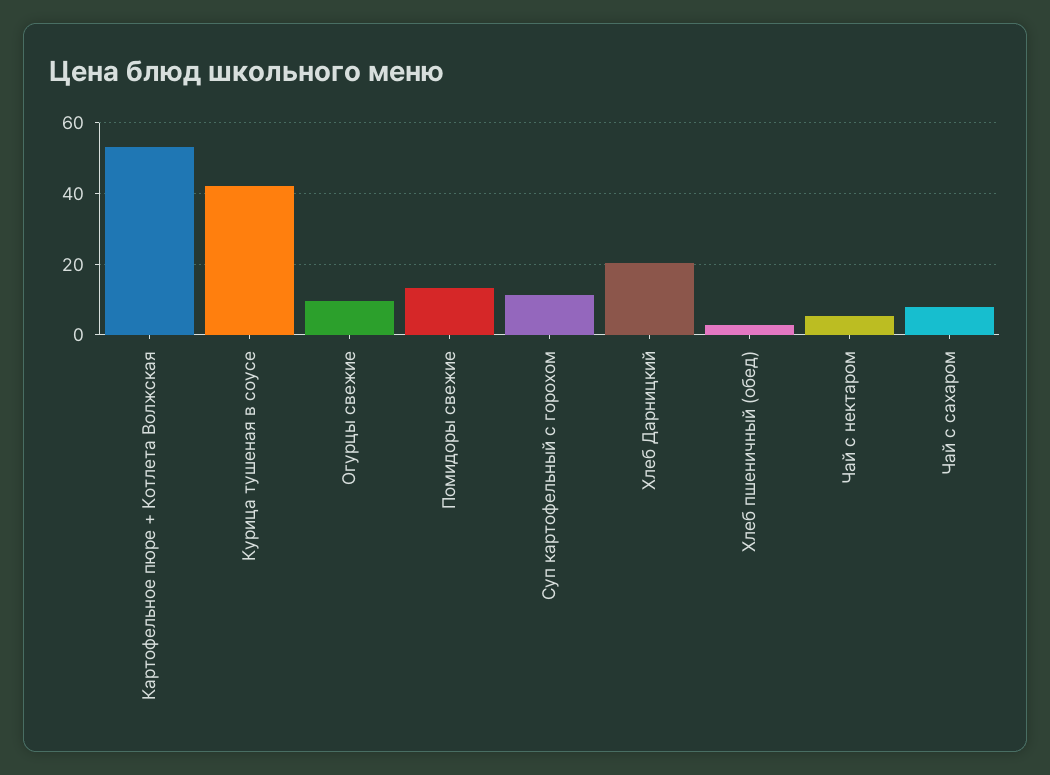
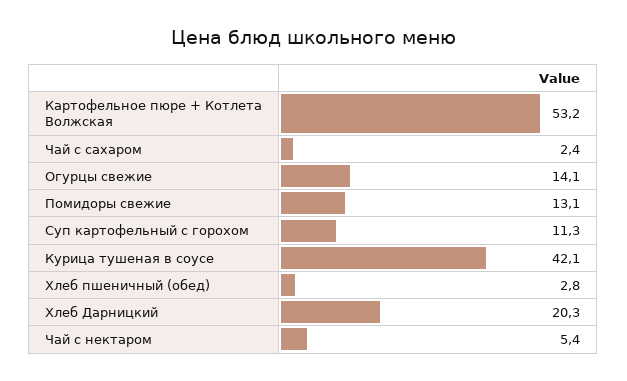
Огурцы свежие: 10 -> 14.1
Чай с сахаром: 8 -> 2.4

